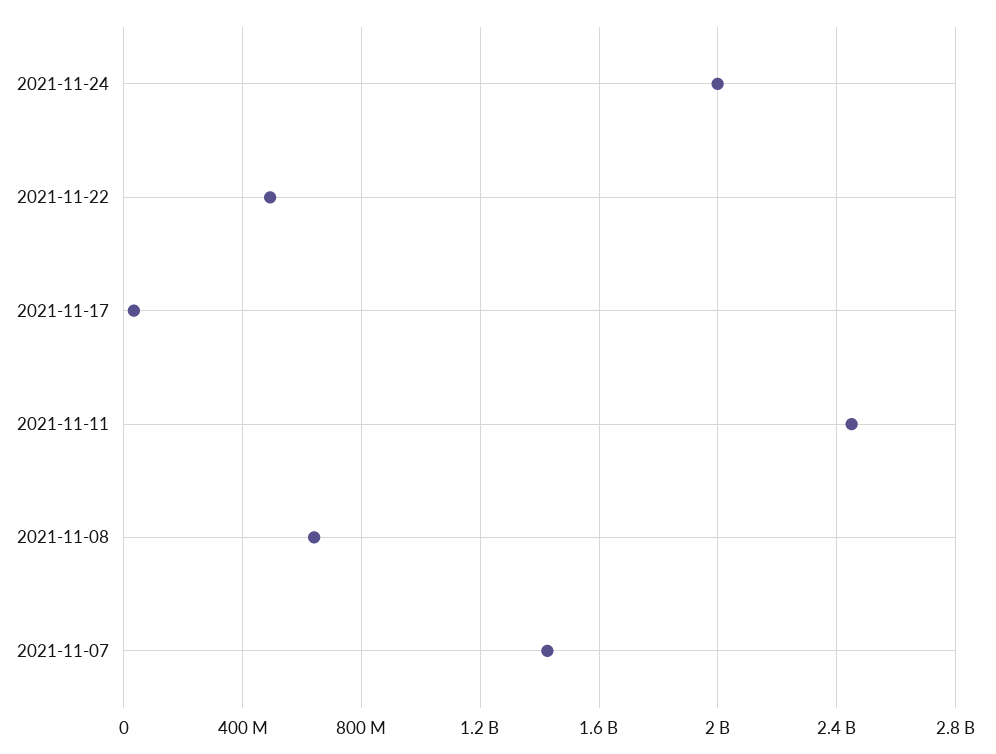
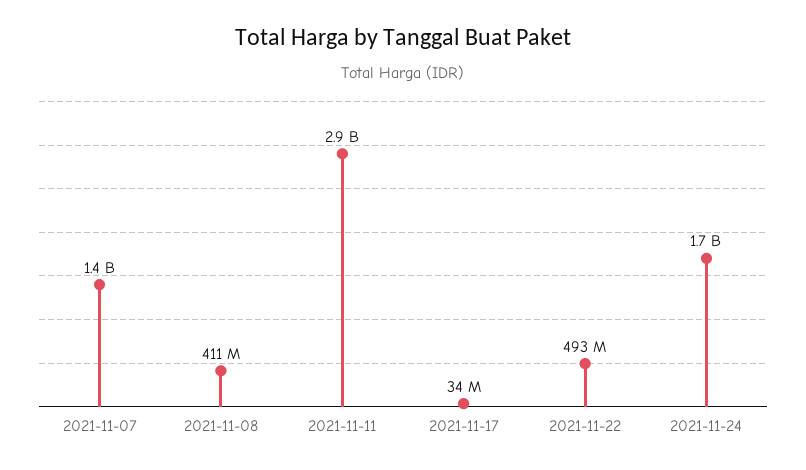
2021-11-24: 2000000000 -> 1700000000
2021-11-11: 2450000000 -> 2900000000
2021-11-08: 650000000 -> 411000000

